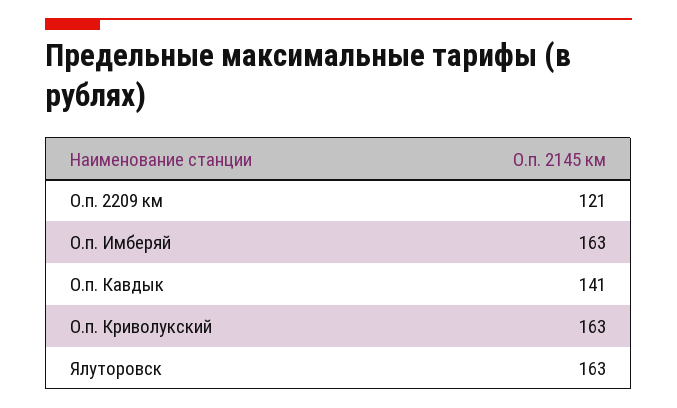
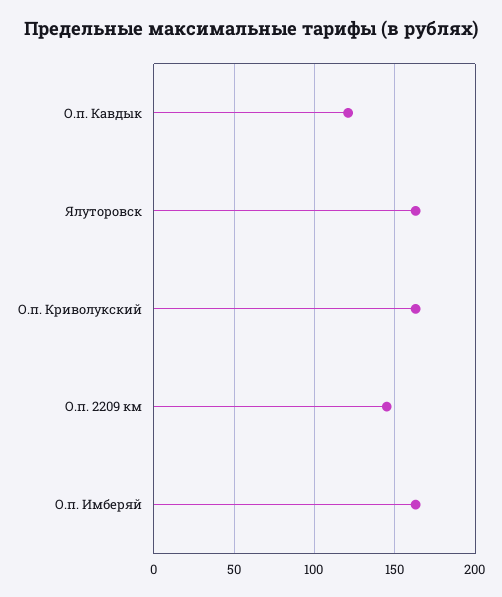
О.п. 2209 км: 121 -> 145
О.п. Кавдык: 141 -> 120

